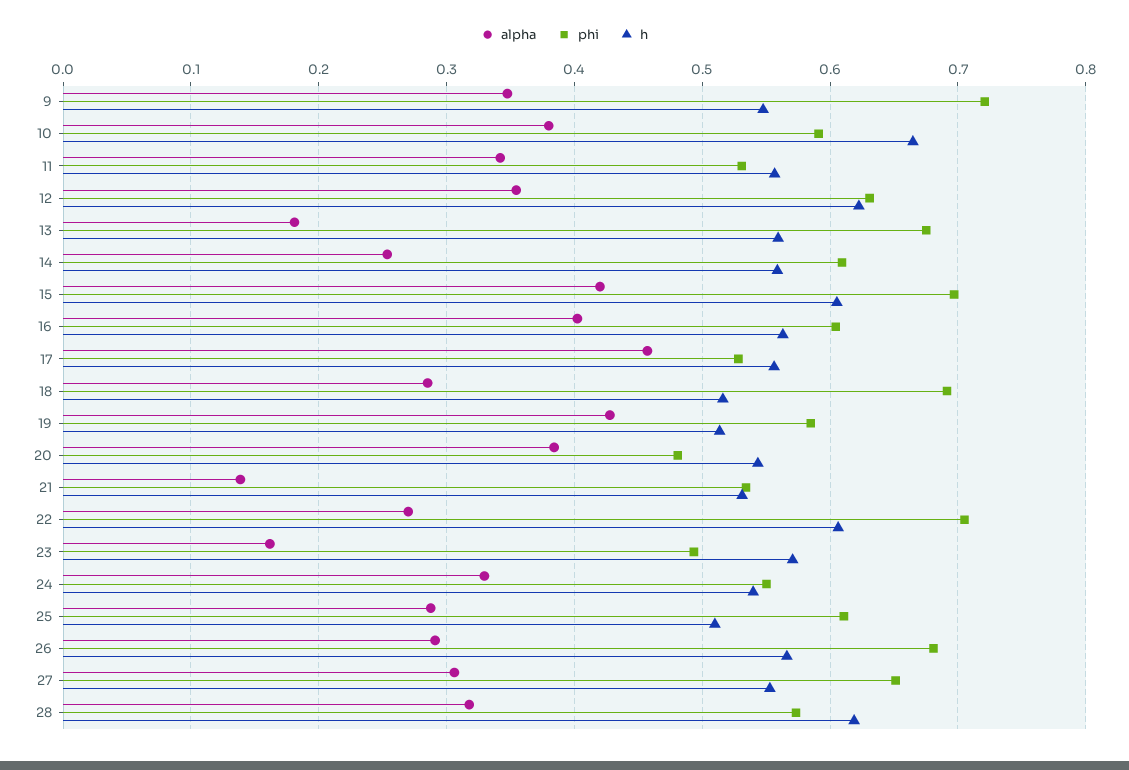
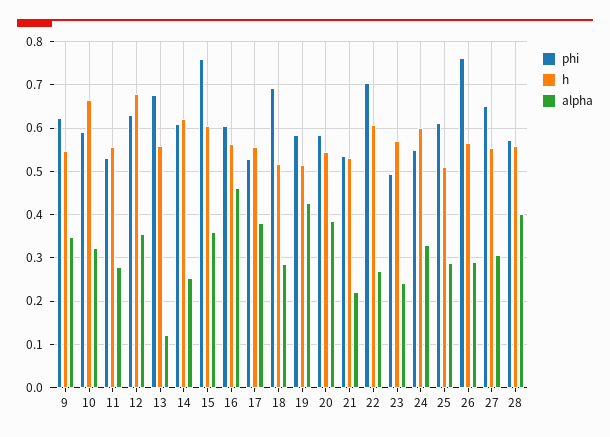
phi, 9: 0.72 -> 0.62
alpha, 10: 0.38 -> 0.32
alpha, 11: 0.34 -> 0.28
h, 12: 0.62 -> 0.68
alpha, 13: 0.18 -> 0.12
h, 14: 0.56 -> 0.62
alpha, 15: 0.42 -> 0.36
phi, 15: 0.7 -> 0.76
alpha, 16: 0.4 -> 0.46
alpha, 17: 0.46 -> 0.38
phi, 20: 0.48 -> 0.58
alpha, 21: 0.14 -> 0.22
alpha, 23: 0.16 -> 0.24
h, 24: 0.54 -> 0.6
phi, 26: 0.68 -> 0.76
alpha, 28: 0.32 -> 0.4
h, 28: 0.62 -> 0.56

